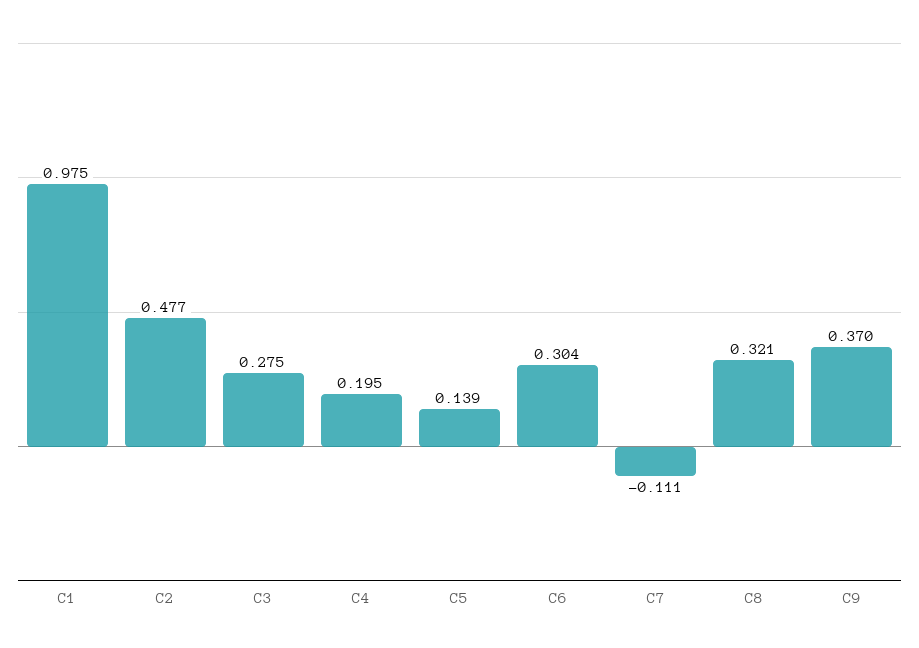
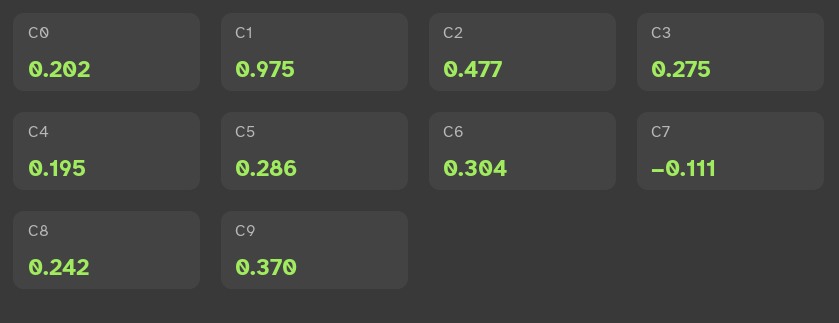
C5: 0.139 -> 0.286
C8: 0.321 -> 0.242
C0: none -> 0.202

